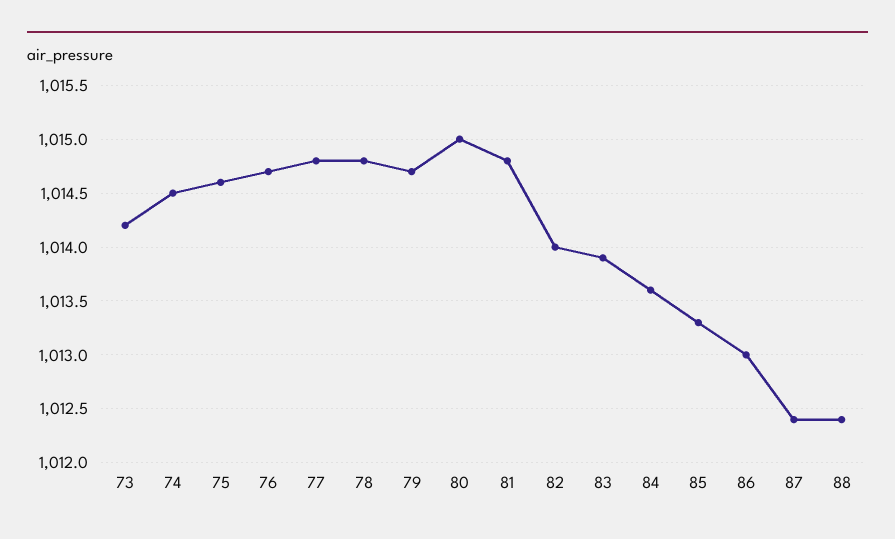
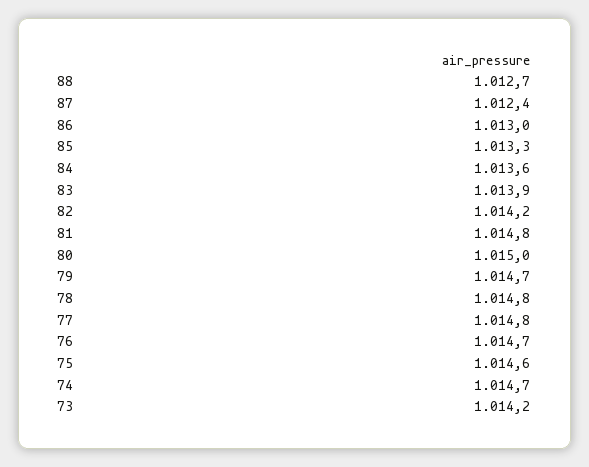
74: 1014.5 -> 1014.7
82: 1014 -> 1014.2
88: 1012.4 -> 1012.7

